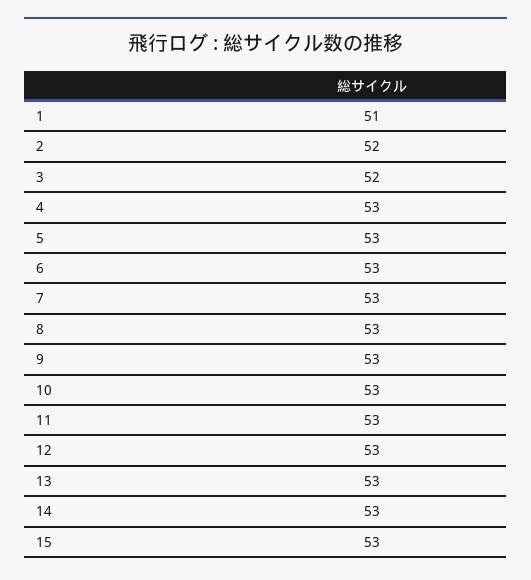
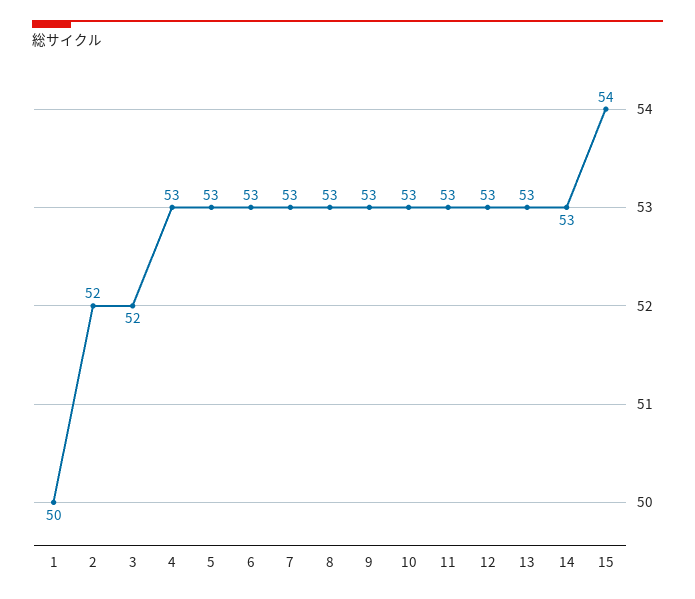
1: 51 -> 50
15: 53 -> 54

